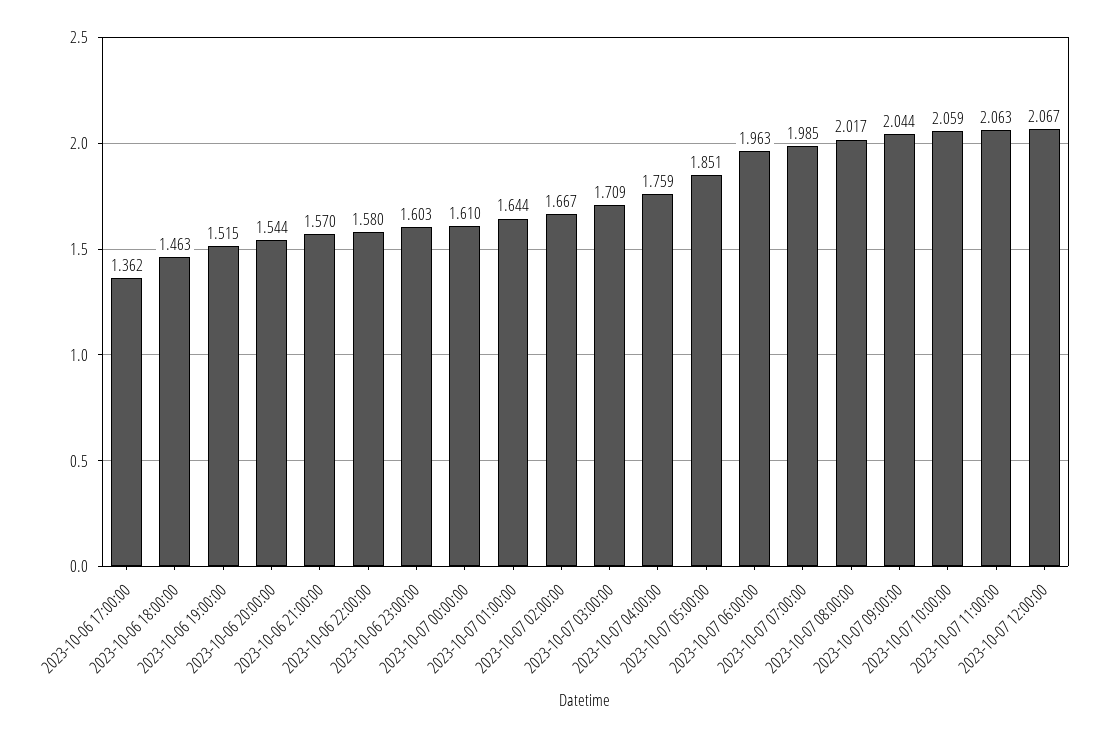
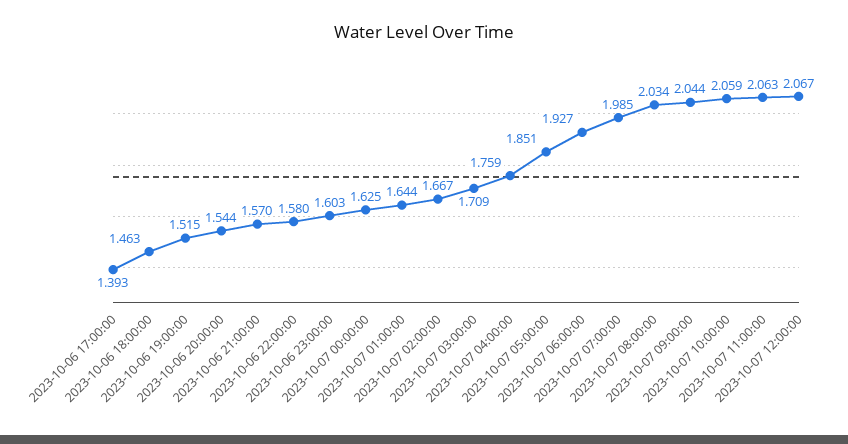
2023-10-06 17:00:00: 1.362 -> 1.393
2023-10-07 00:00:00: 1.61 -> 1.625
2023-10-07 06:00:00: 1.963 -> 1.927
2023-10-07 08:00:00: 2.017 -> 2.034

